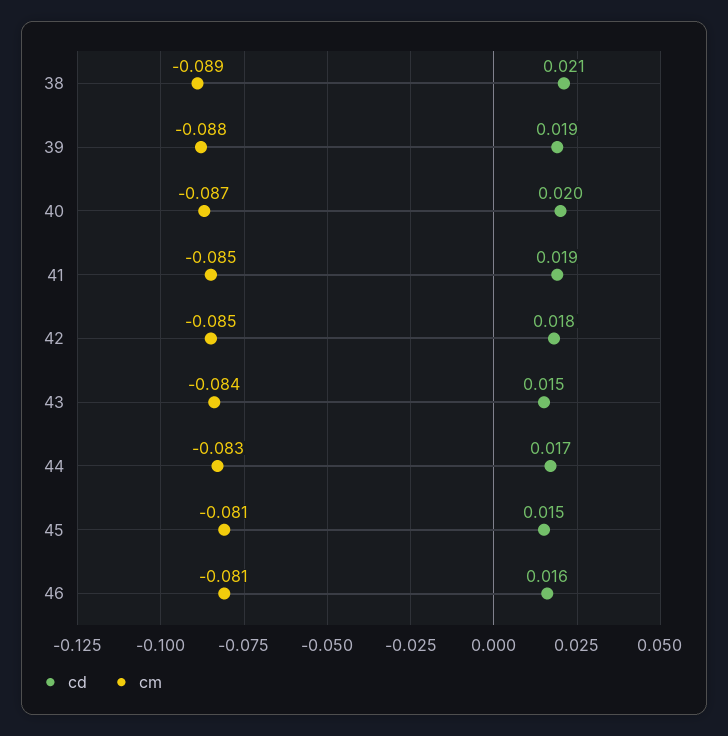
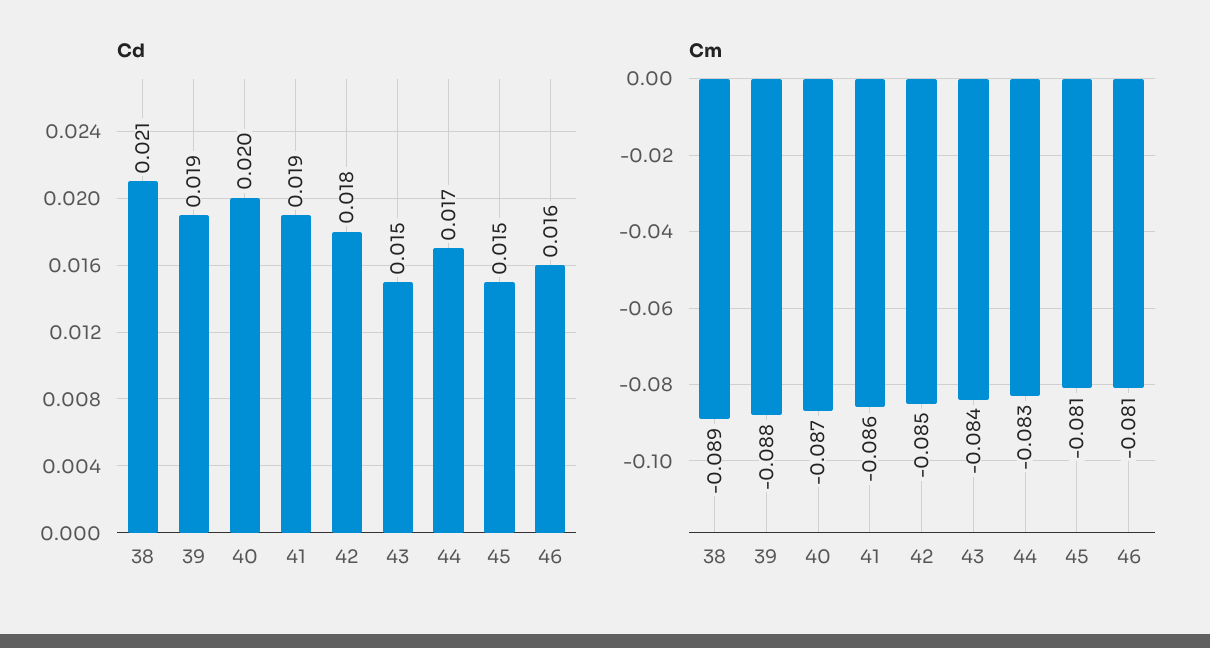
cm, 41: -0.085 -> -0.086

